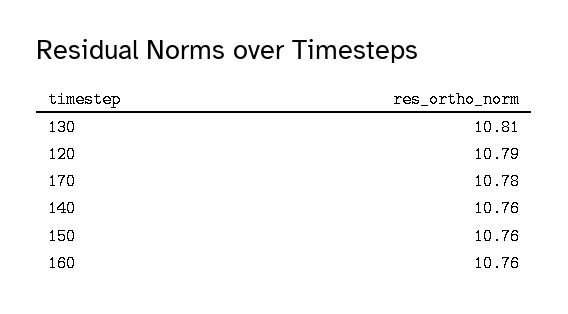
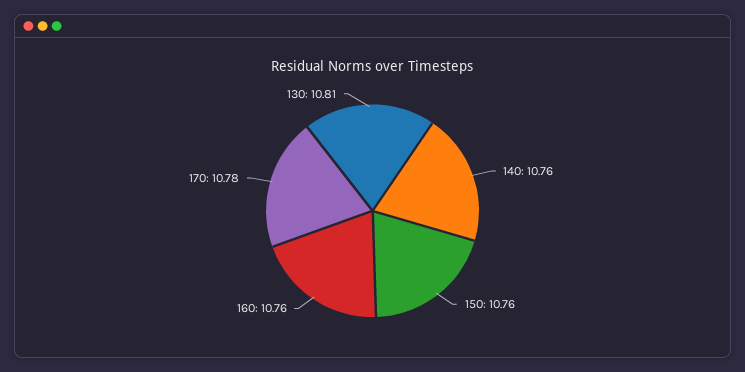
120: 10.79 -> none

